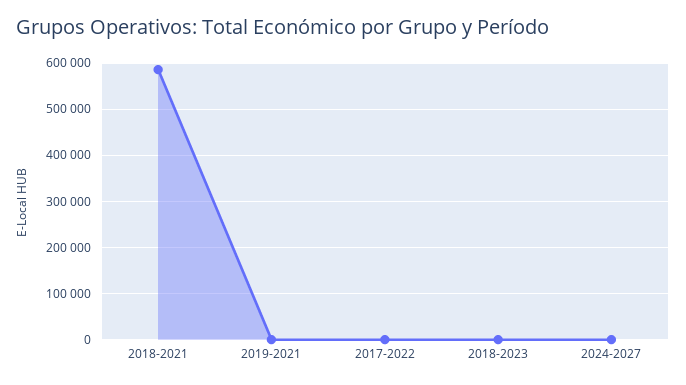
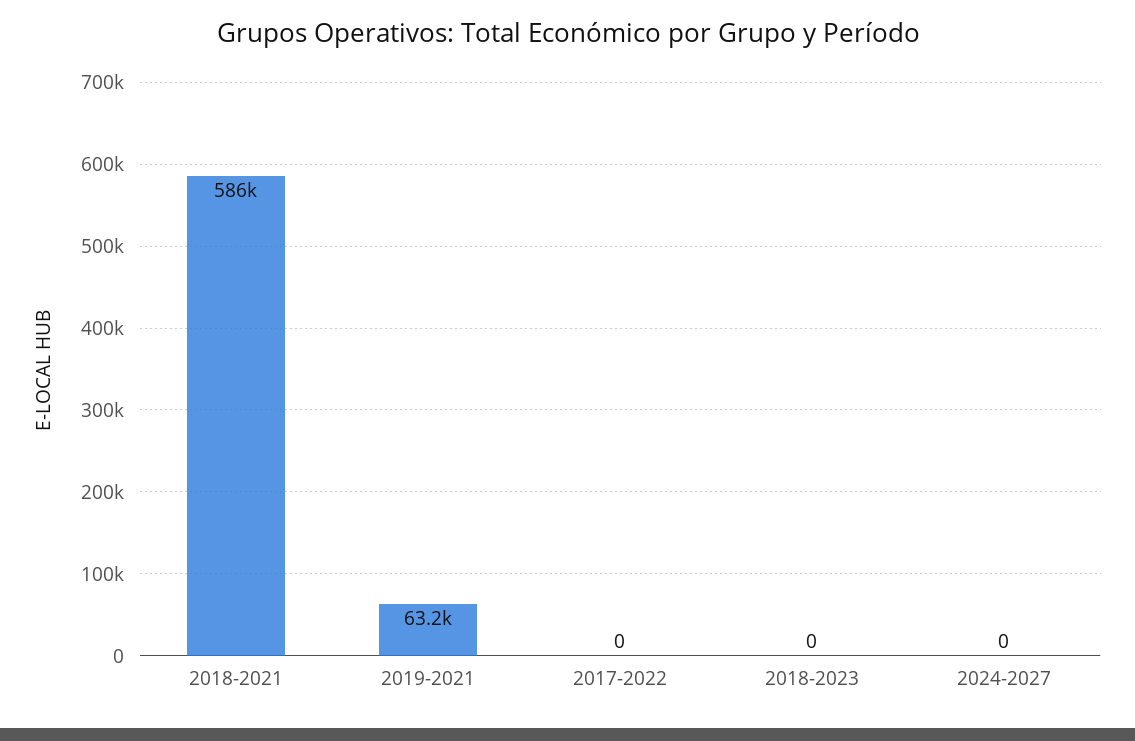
2019-2021: 0 -> 63200

